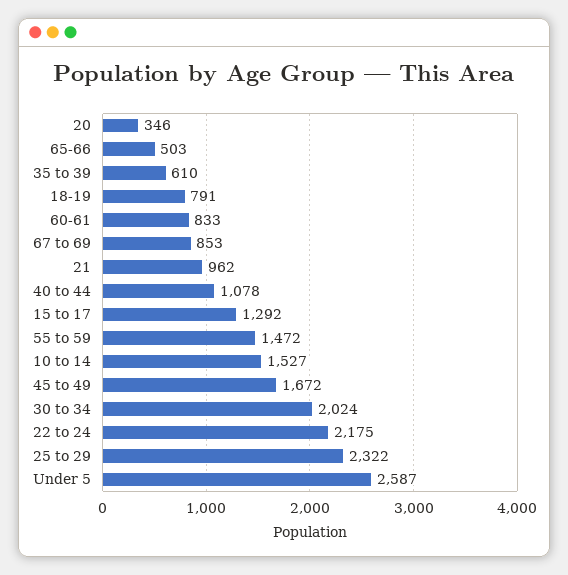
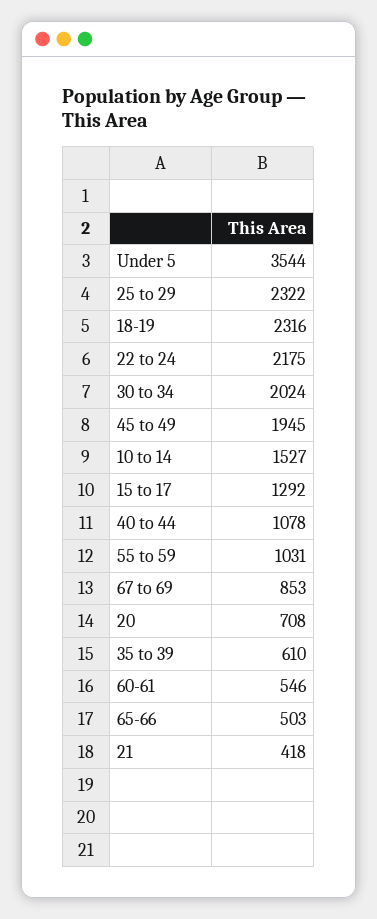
20: 346 -> 708
18-19: 791 -> 2316
60-61: 833 -> 546
21: 962 -> 418
55 to 59: 1472 -> 1031
45 to 49: 1672 -> 1945
Under 5: 2587 -> 3544

